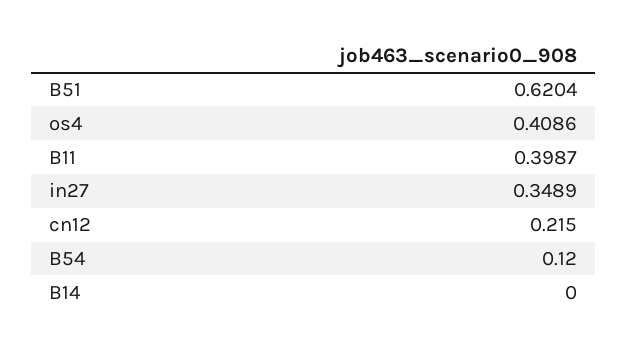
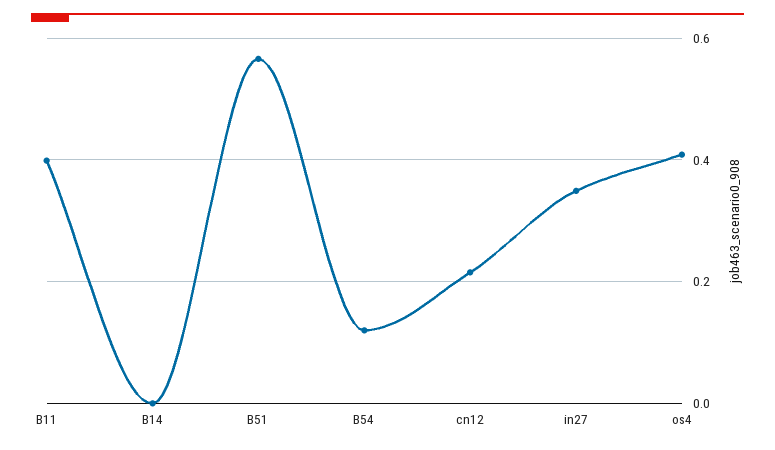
B51: 0.6204 -> 0.56

